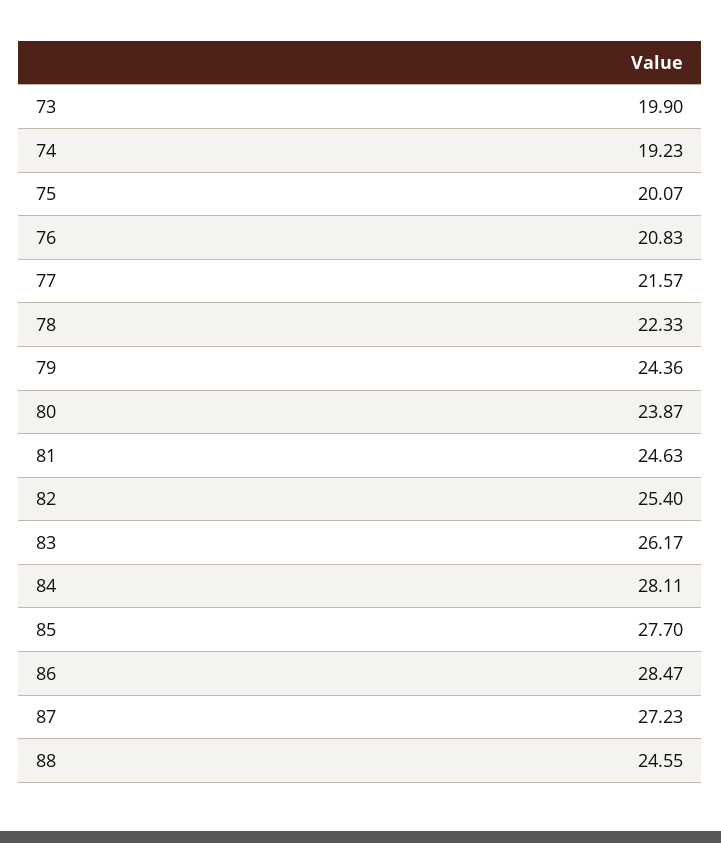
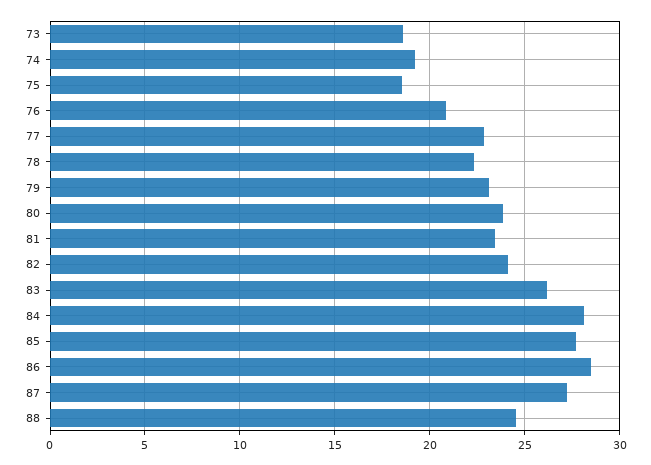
73: 19.9 -> 18.5
75: 20.07 -> 18.5
77: 21.57 -> 23
79: 24.36 -> 23
81: 24.63 -> 23.5
82: 25.4 -> 24

